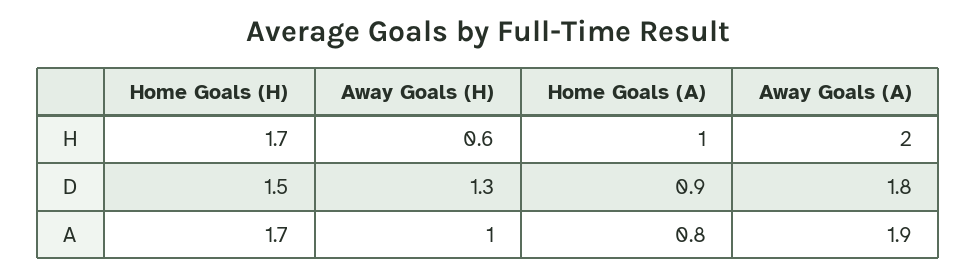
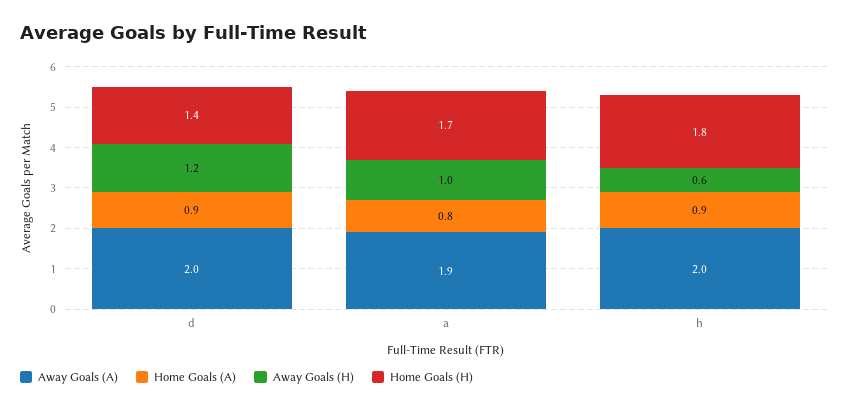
Home Goals (H), H: 1.7 -> 1.8
Home Goals (A), H: 1 -> 0.9
Home Goals (H), D: 1.5 -> 1.4
Away Goals (H), D: 1.3 -> 1.2
Away Goals (A), D: 1.8 -> 2

